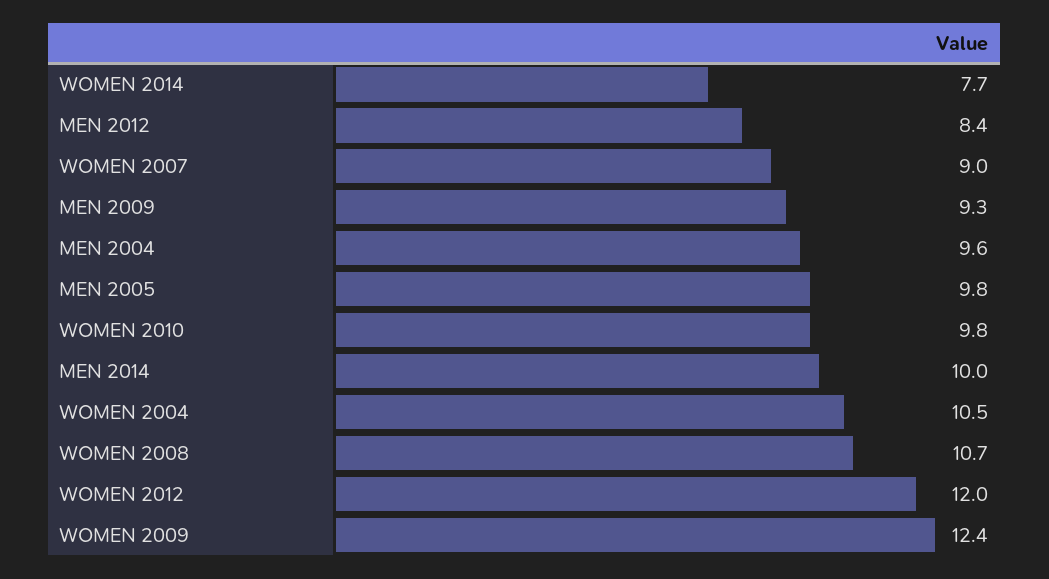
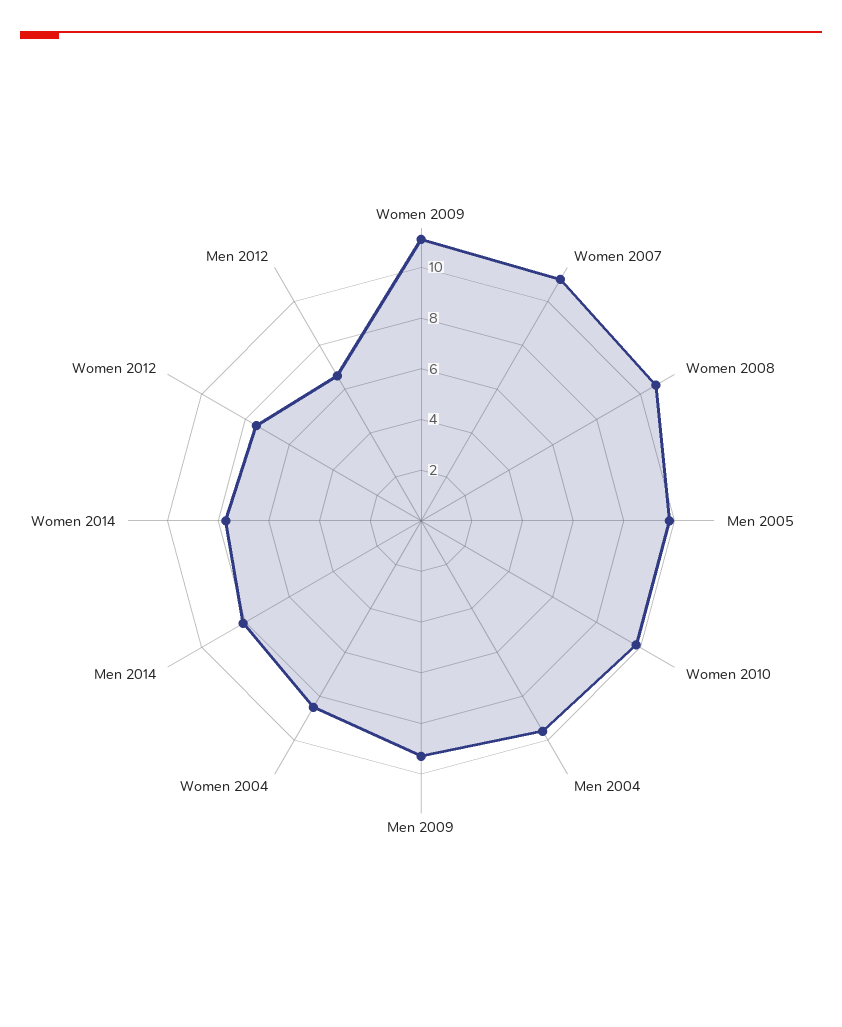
MEN 2012: 8.4 -> 6.5
WOMEN 2007: 9 -> 11
MEN 2014: 10 -> 8
WOMEN 2004: 10.5 -> 8.5
WOMEN 2012: 12 -> 7.5
WOMEN 2009: 12.4 -> 11

